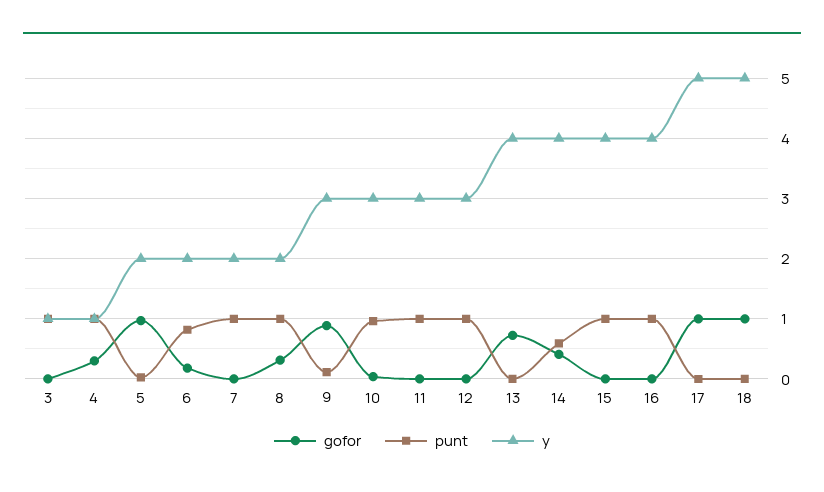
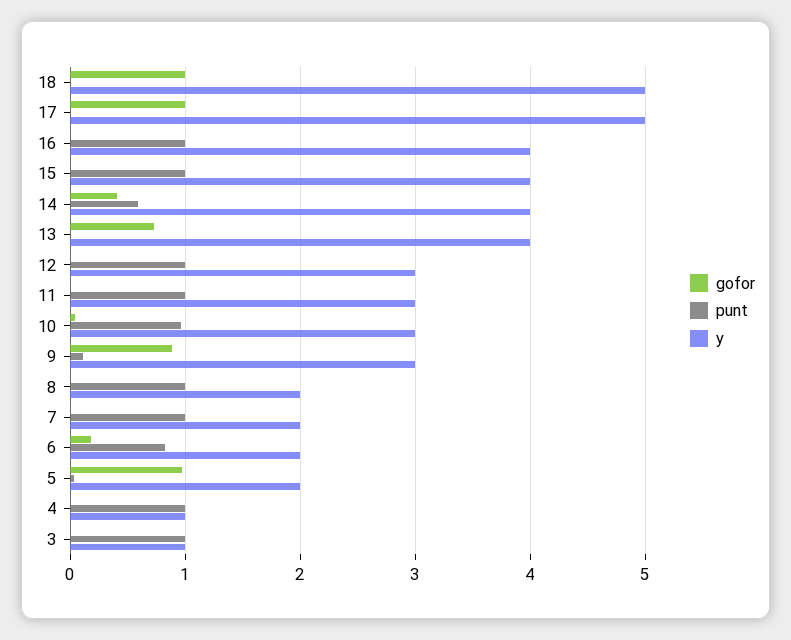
gofor, 4: 0.3 -> 0
gofor, 8: 0.3 -> 0

